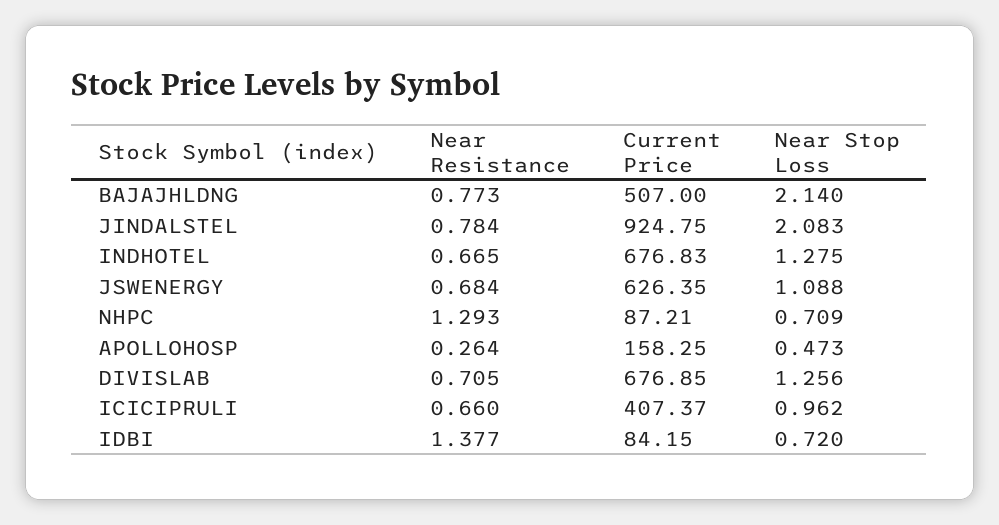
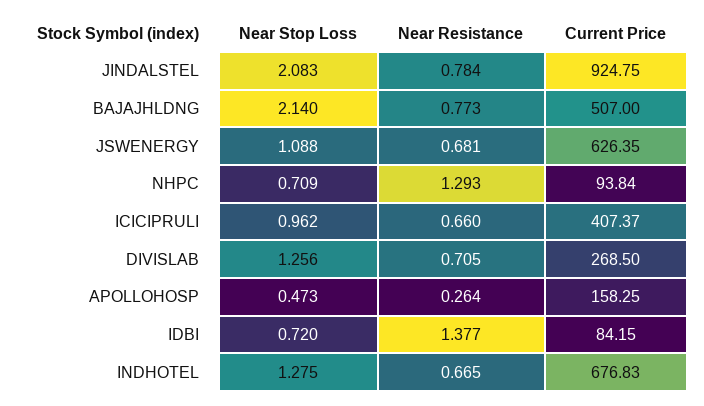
Near Resistance, JSWENERGY: 0.684 -> 0.681
Current Price, NHPC: 87.21 -> 93.84
Current Price, DIVISLAB: 676.85 -> 268.5

